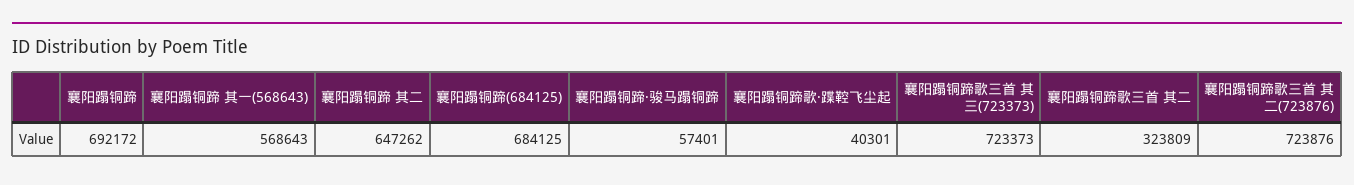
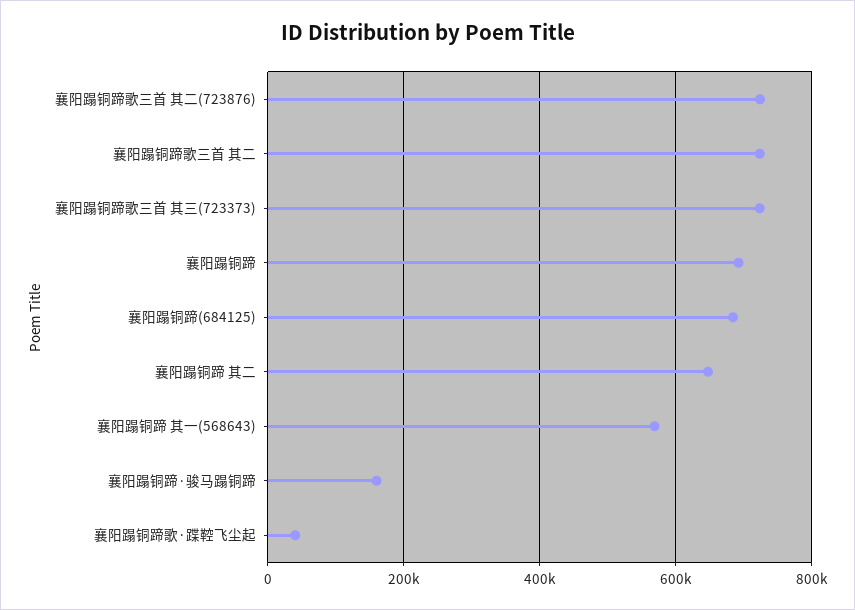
襄阳蹋铜蹄·骏马蹋铜蹄: 57401 -> 160000
襄阳蹋铜蹄歌三首 其二: 323809 -> 720000

